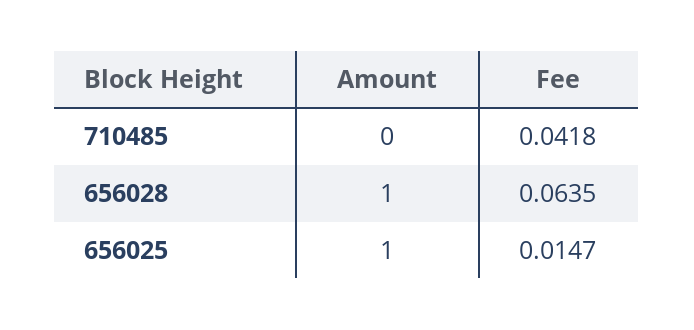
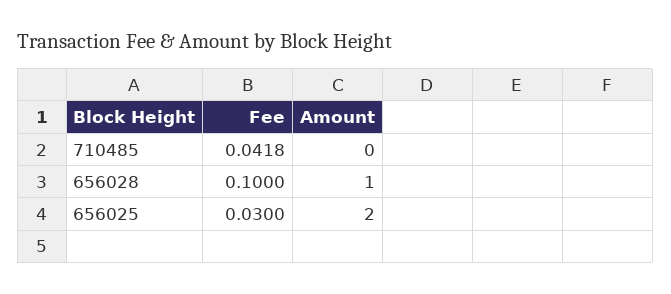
Fee, 656028: 0.0635 -> 0.1
Amount, 656025: 1 -> 2
Fee, 656025: 0.0147 -> 0.03

